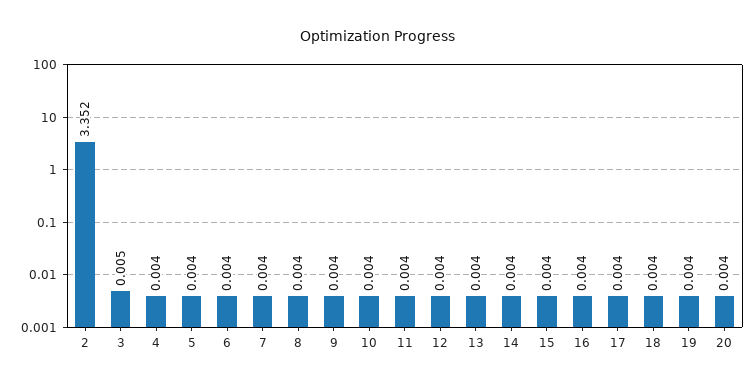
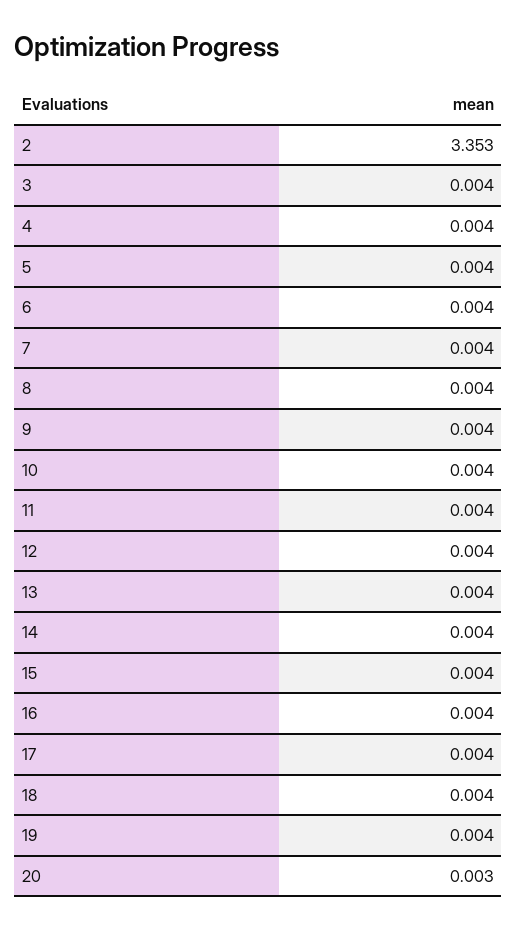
2: 3.352 -> 3.353
3: 0.005 -> 0.004
20: 0.004 -> 0.003

